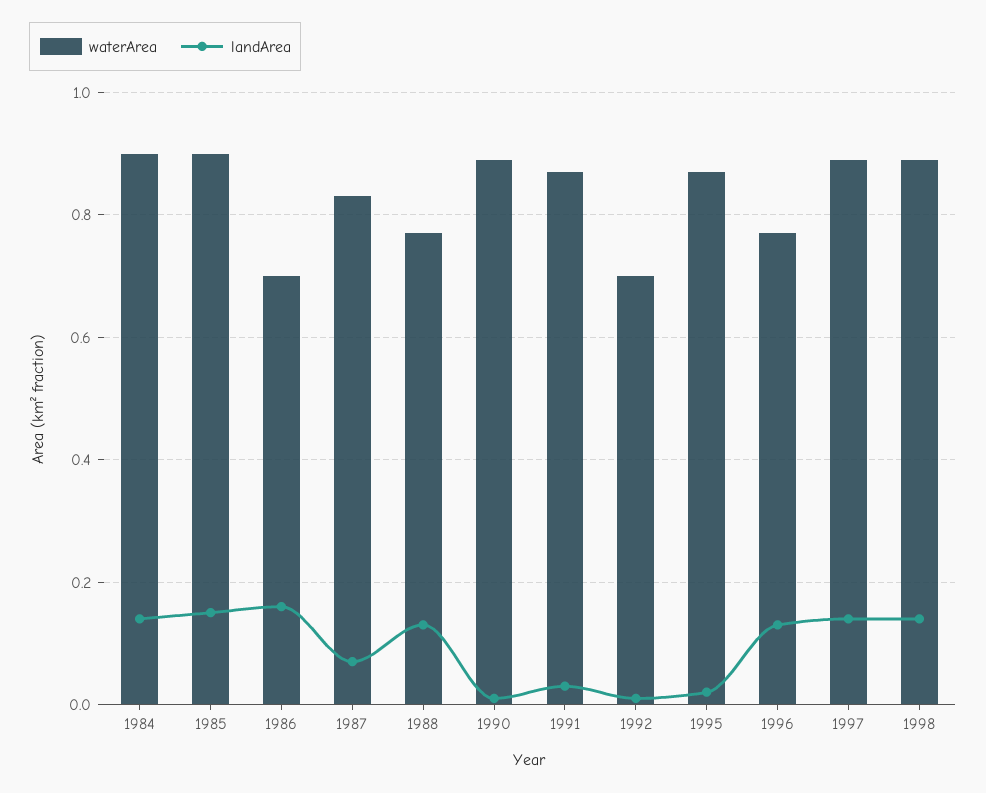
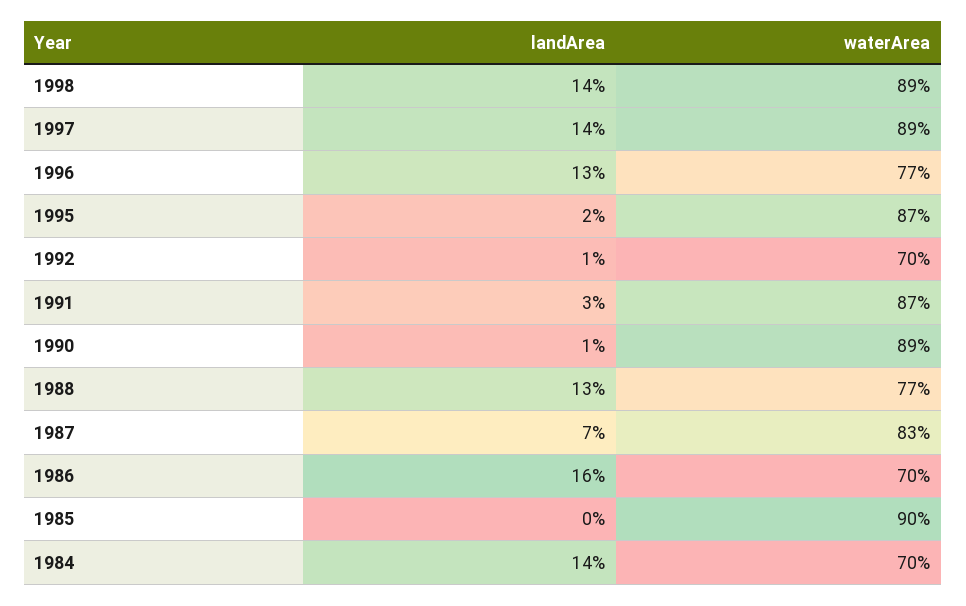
waterArea, 1984: 0.9 -> 0.7
landArea, 1985: 0.15 -> 0

